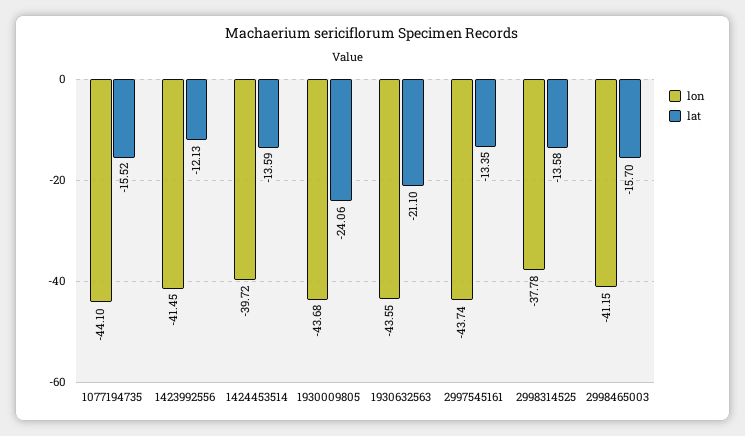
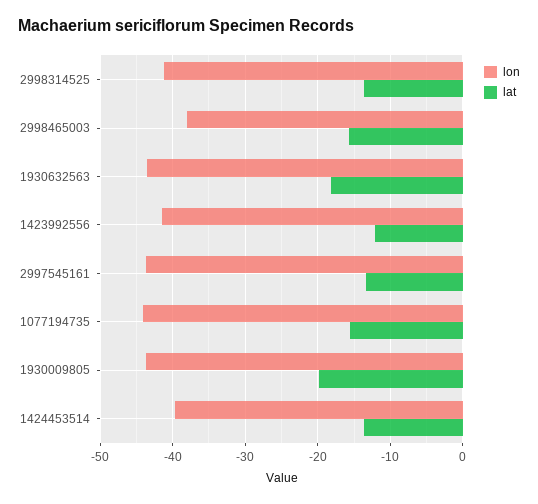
lat, 1930009805: -24.06 -> -20
lat, 1930632563: -21.1 -> -18
lon, 2998314525: -37.78 -> -41
lon, 2998465003: -41.15 -> -38

